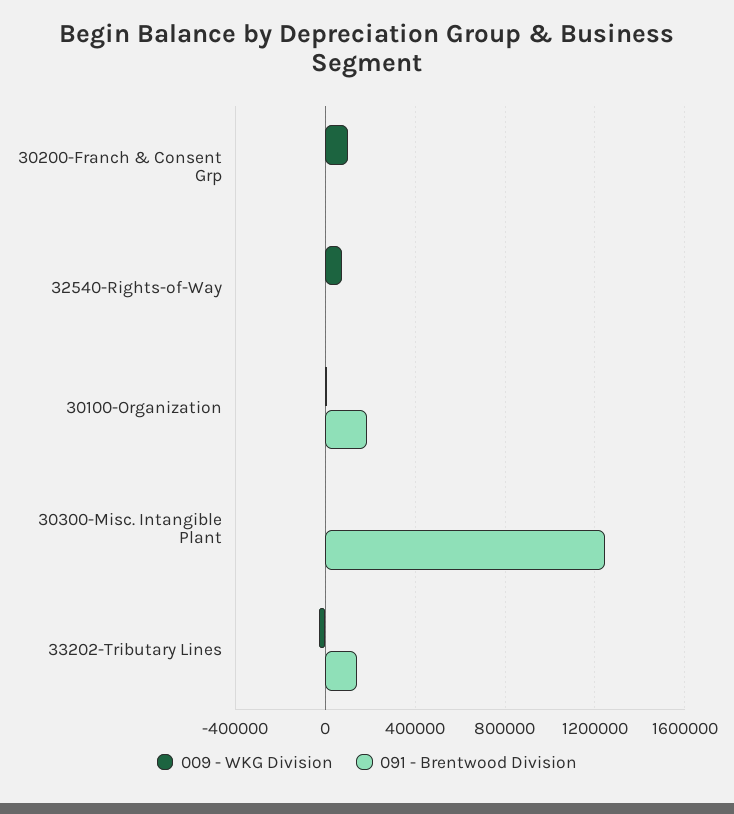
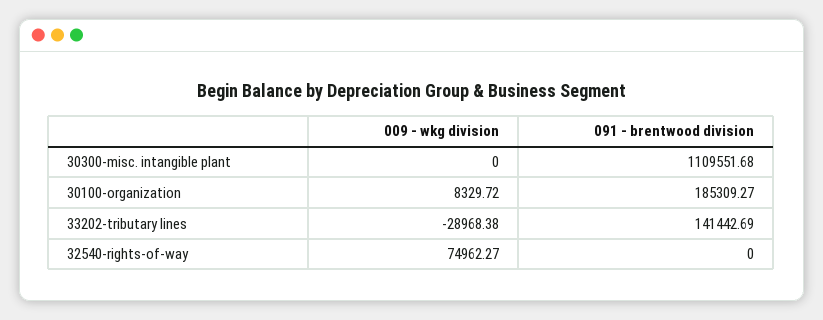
009 - WKG Division, 30200-Franch & Consent Grp: 100000 -> none
091 - Brentwood Division, 30200-Franch & Consent Grp: 0 -> none
091 - Brentwood Division, 30300-Misc. Intangible Plant: 1250000 -> 1109551.68

